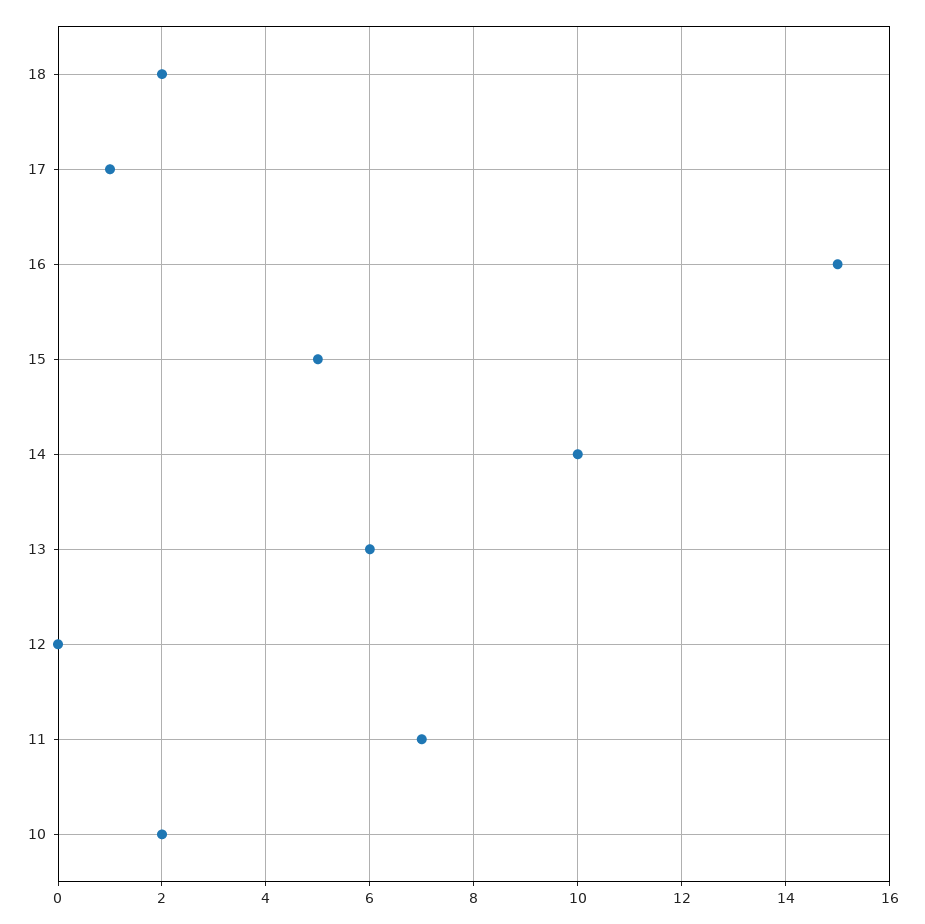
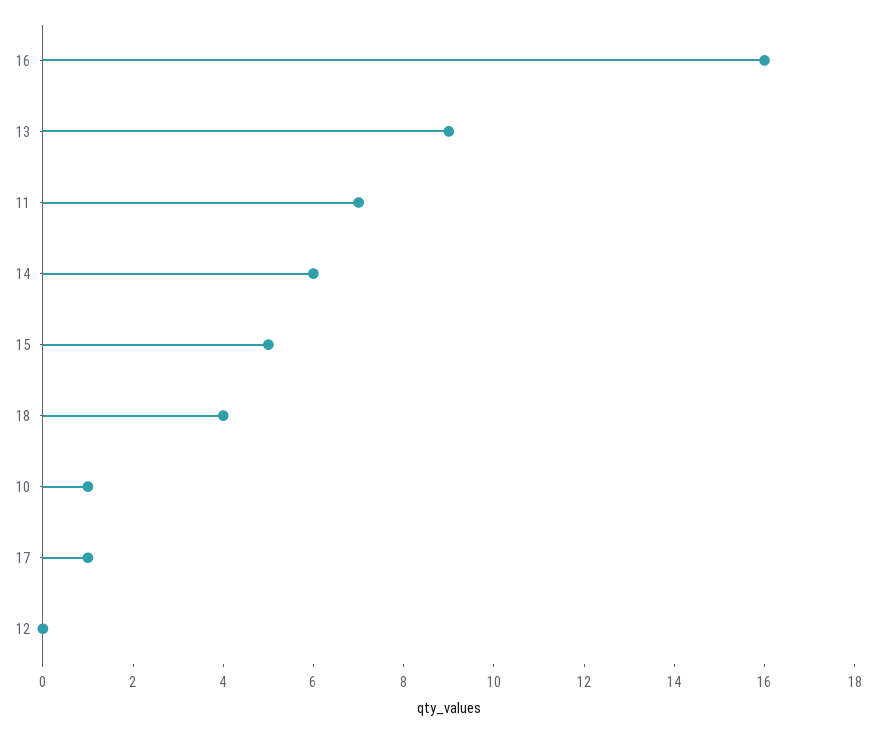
18: 2 -> 4
16: 15 -> 16
14: 10 -> 6
13: 6 -> 9
10: 2 -> 1

